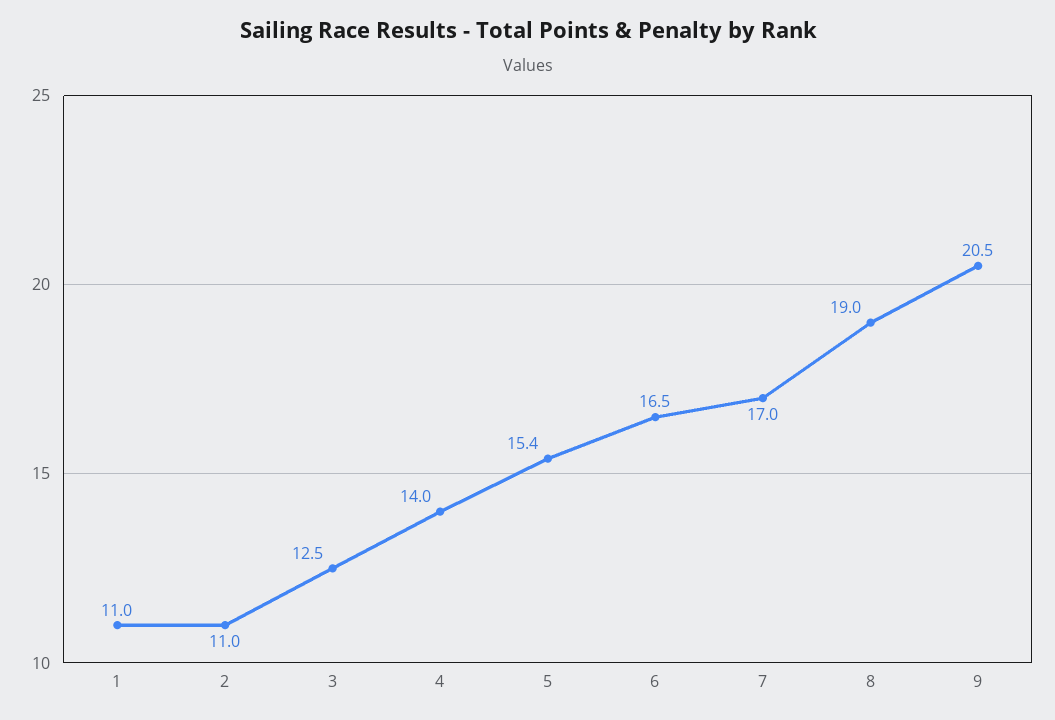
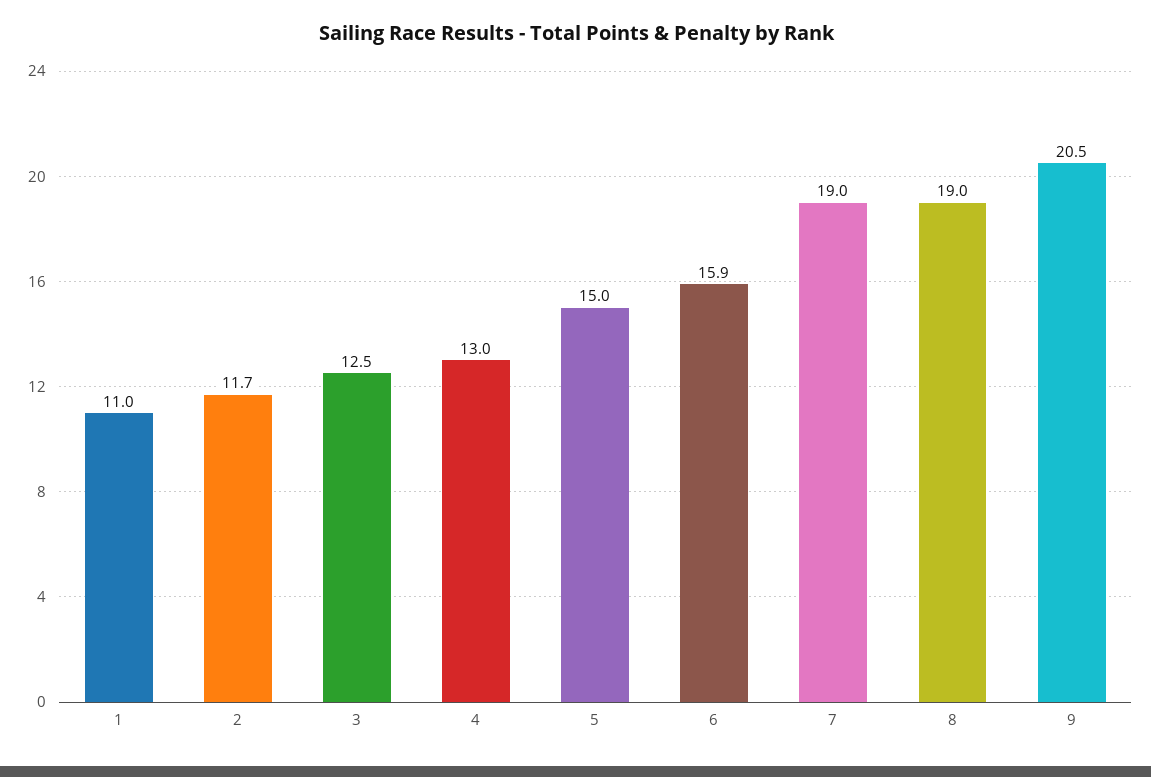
2: 11 -> 11.7
4: 14 -> 13
5: 15.4 -> 15
6: 16.5 -> 15.9
7: 17 -> 19

